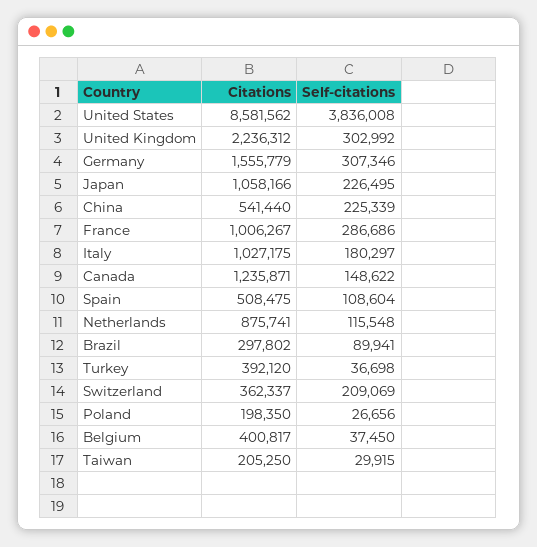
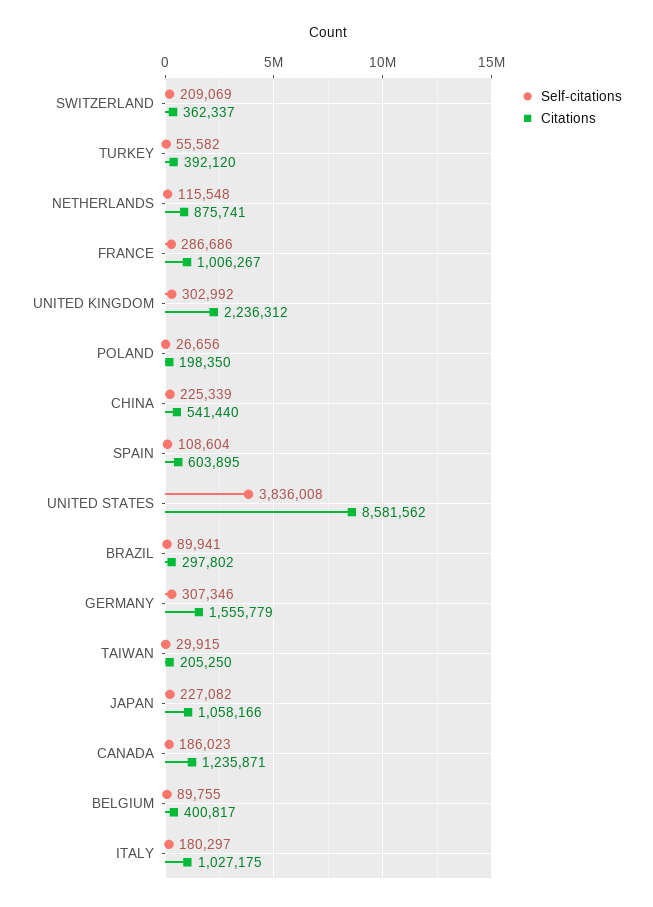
Self-citations, Japan: 226495 -> 227082
Self-citations, Canada: 148622 -> 186023
Citations, Spain: 508475 -> 603895
Self-citations, Turkey: 36698 -> 55582
Self-citations, Belgium: 37450 -> 89755

